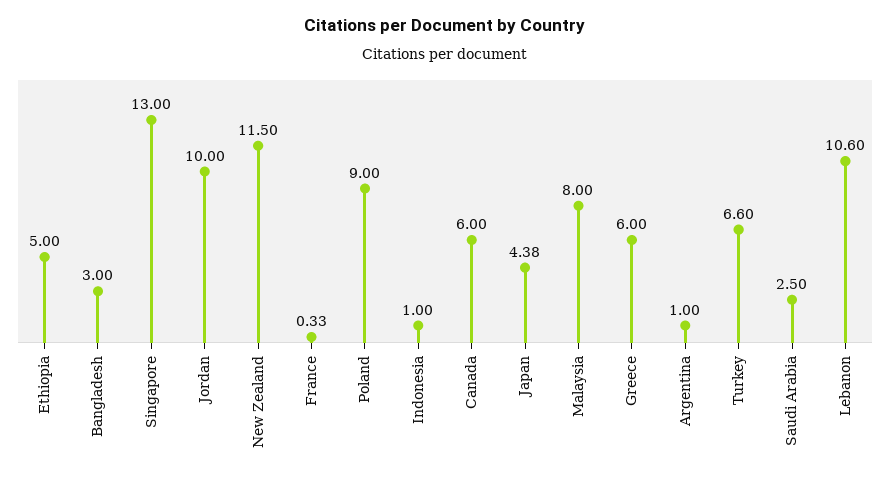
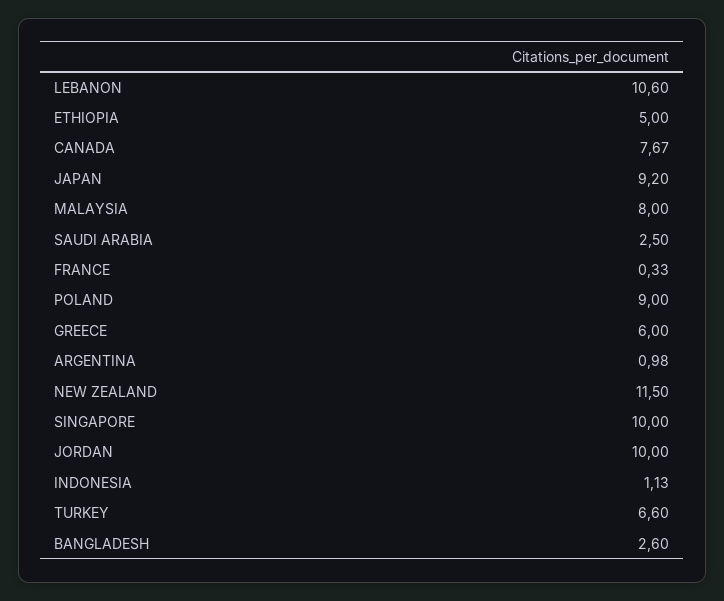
Bangladesh: 3 -> 2.6
Singapore: 13 -> 10
Indonesia: 1 -> 1.13
Canada: 6 -> 7.67
Japan: 4.38 -> 9.2
Argentina: 1 -> 0.98

